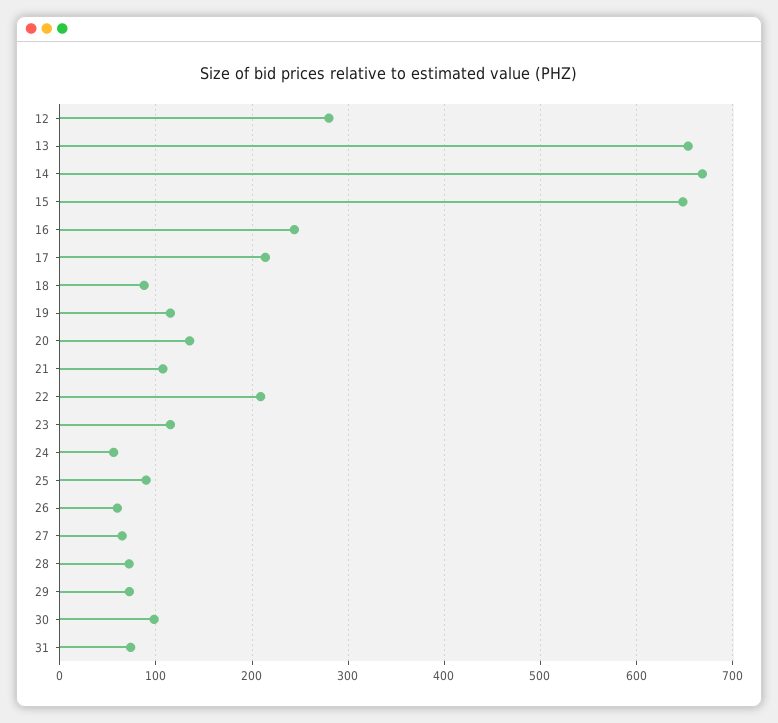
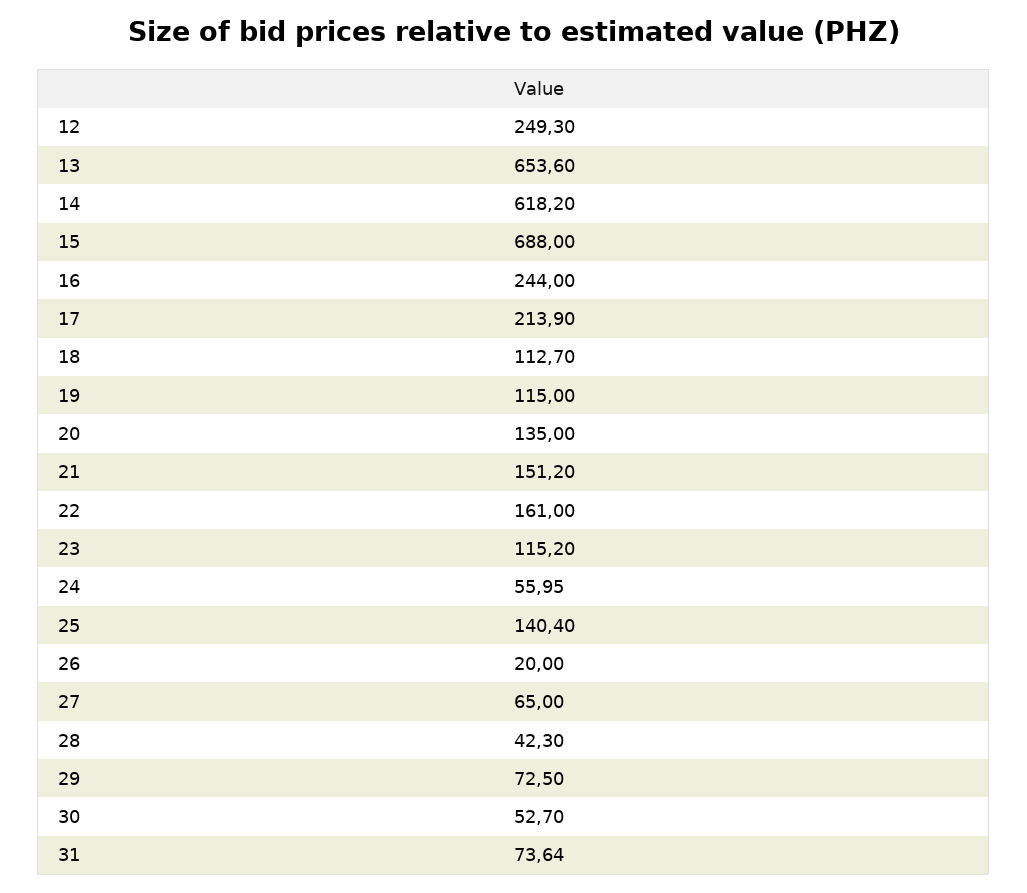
12: 280 -> 249.3
14: 670 -> 618.2
15: 650 -> 688
18: 90 -> 112.7
21: 110 -> 151.2
22: 210 -> 161
25: 90 -> 140.4
26: 60 -> 20
28: 70 -> 42.3
30: 100 -> 52.7

